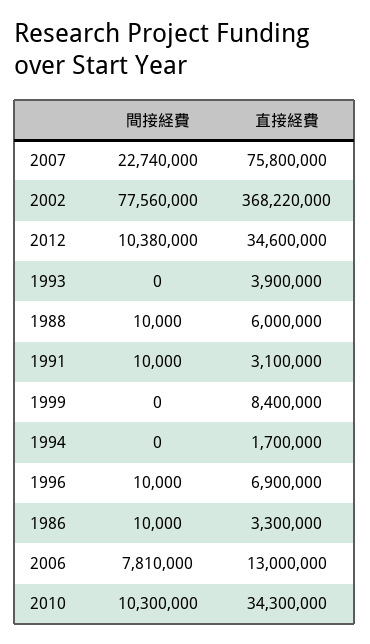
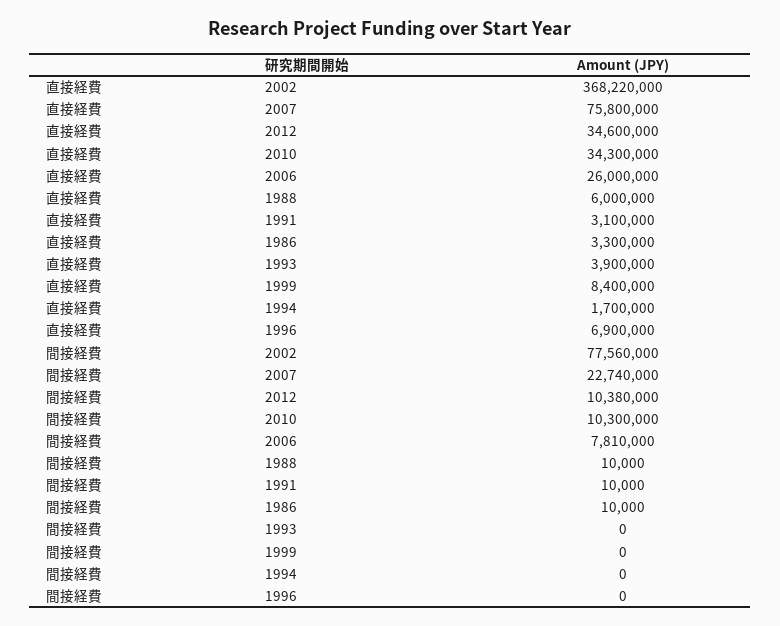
間接経費, 1996: 10000 -> 0
直接経費, 2006: 13000000 -> 26000000

